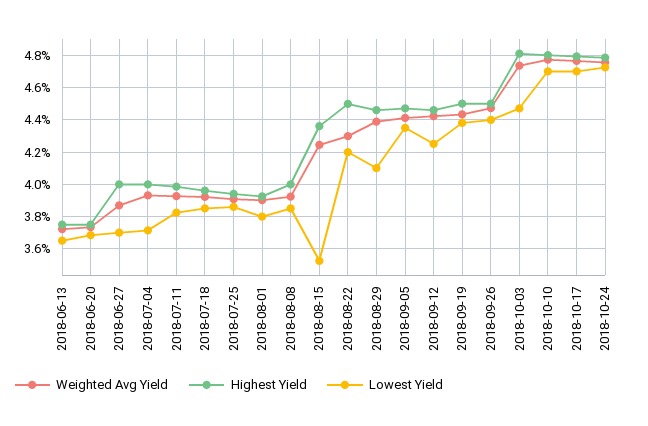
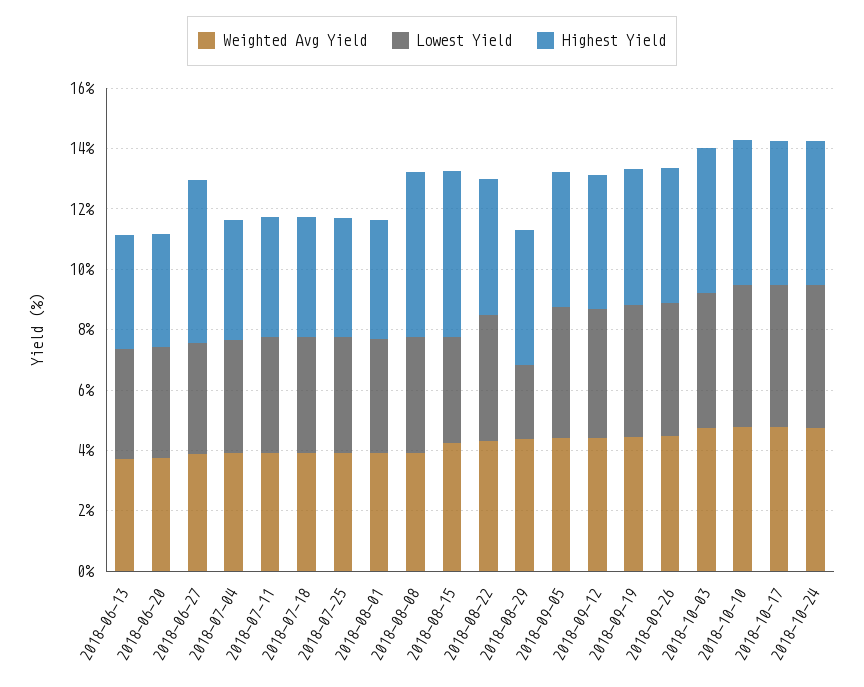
Highest Yield, 2018-06-27: 4 -> 5.5
Highest Yield, 2018-08-08: 4 -> 5.5
Highest Yield, 2018-08-15: 4.35 -> 5.5
Lowest Yield, 2018-08-29: 4.1 -> 2.5

